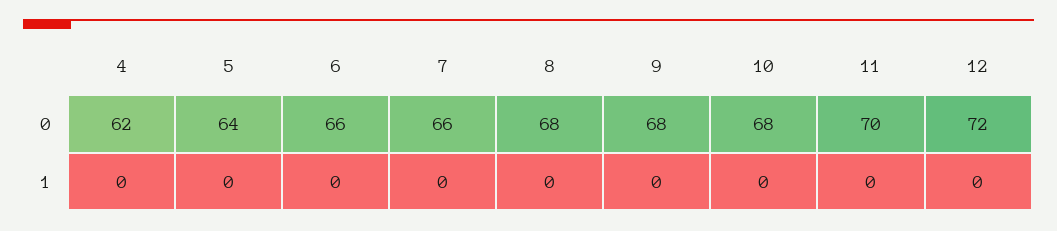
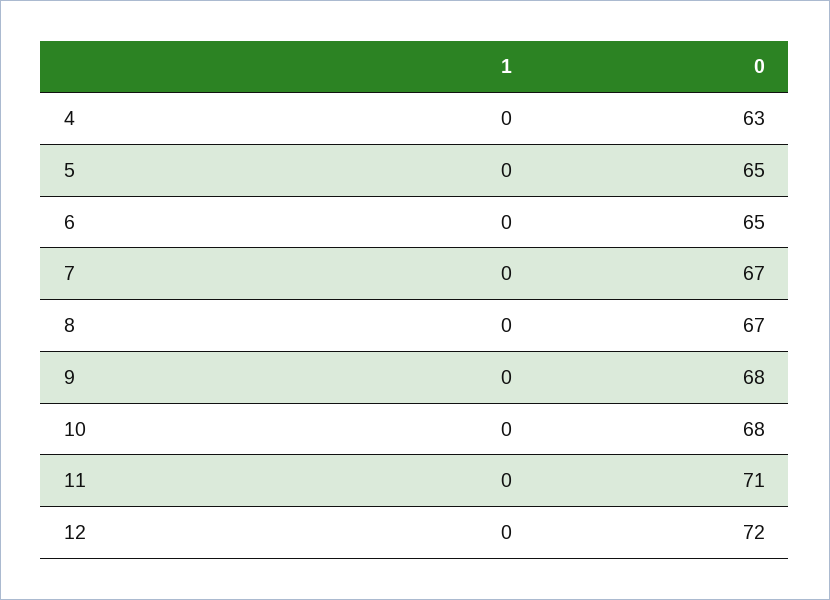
4, 0: 62 -> 63
5, 0: 64 -> 65
6, 0: 66 -> 65
7, 0: 66 -> 67
8, 0: 68 -> 67
11, 0: 70 -> 71

